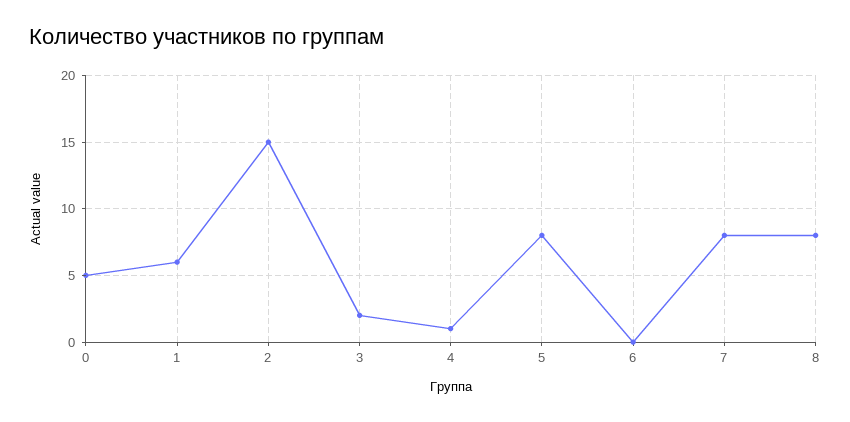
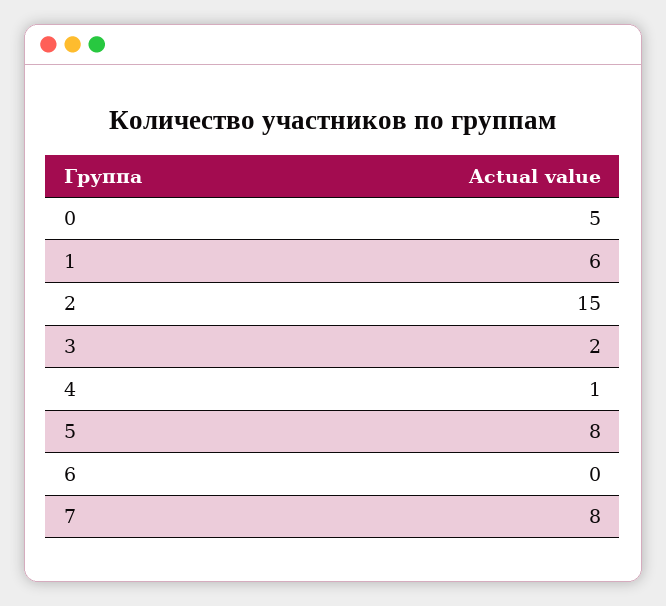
8: 8 -> none

